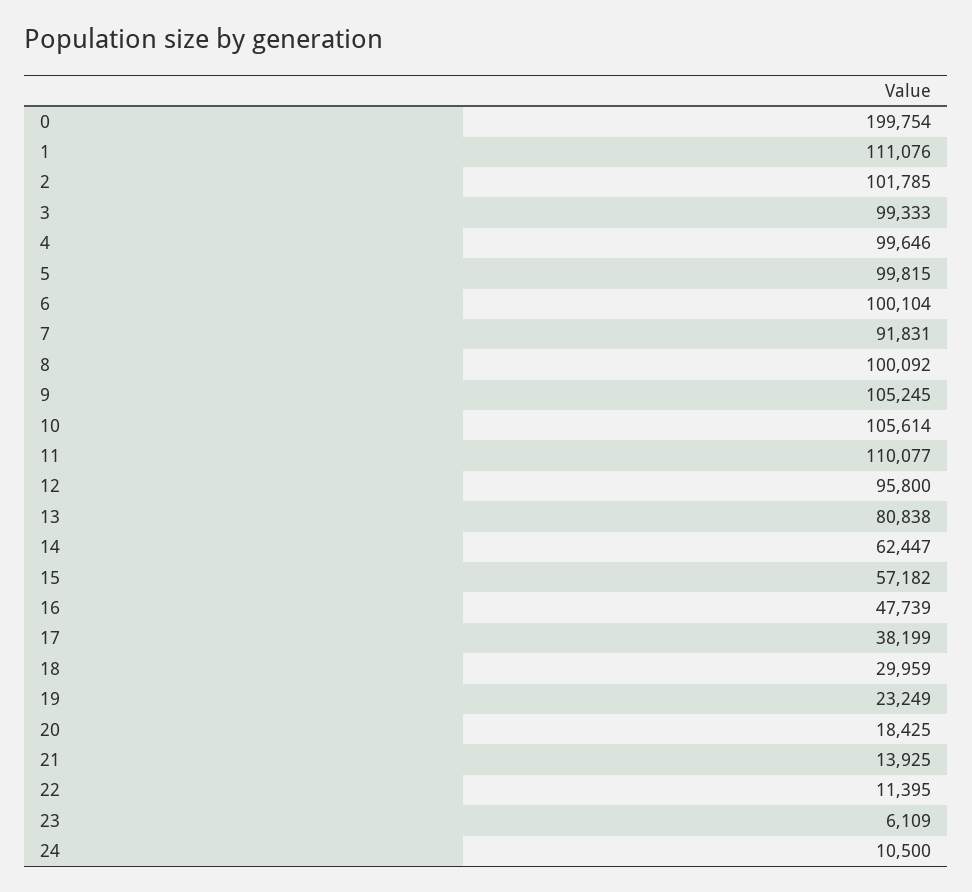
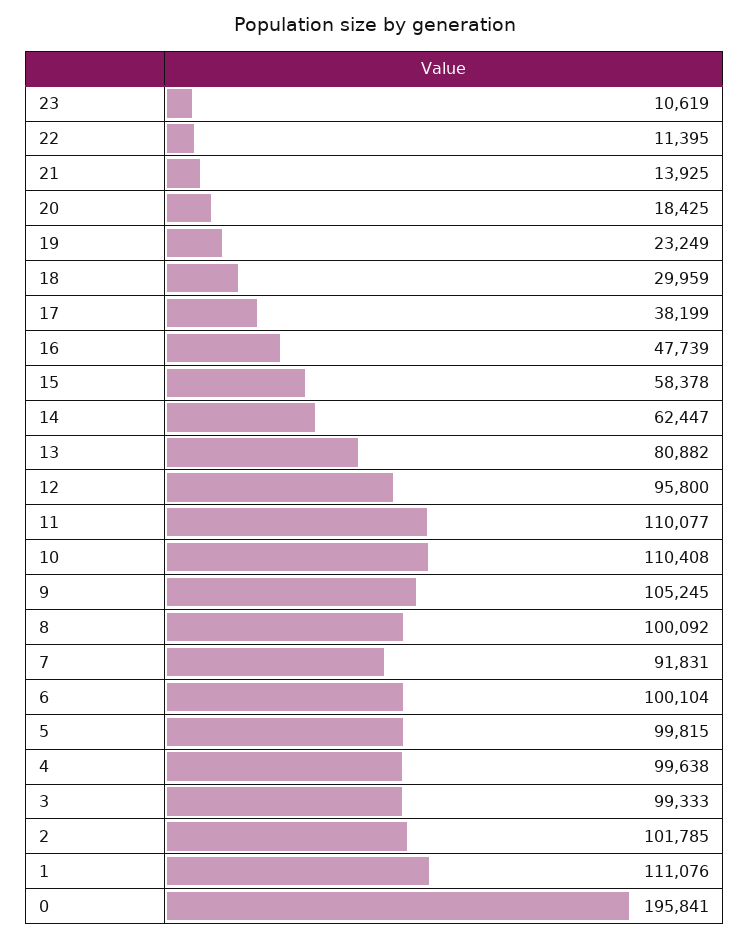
0: 199754 -> 195841
4: 99646 -> 99638
10: 105614 -> 110408
13: 80838 -> 80882
15: 57182 -> 58378
23: 6109 -> 10619
24: 10500 -> none

